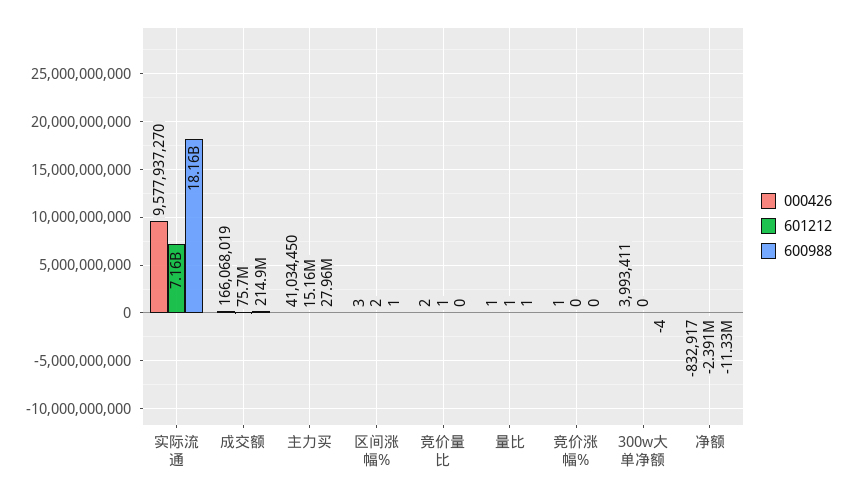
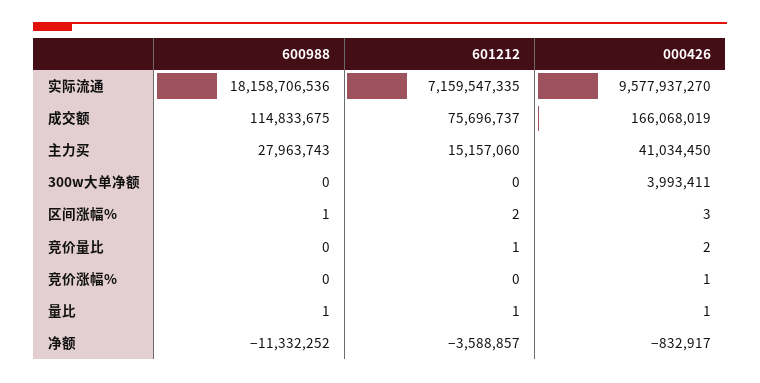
600988, 成交额: 214900000 -> 114833675
600988, 300w大单净额: -4 -> 0
601212, 净额: -2391000 -> -3588857

